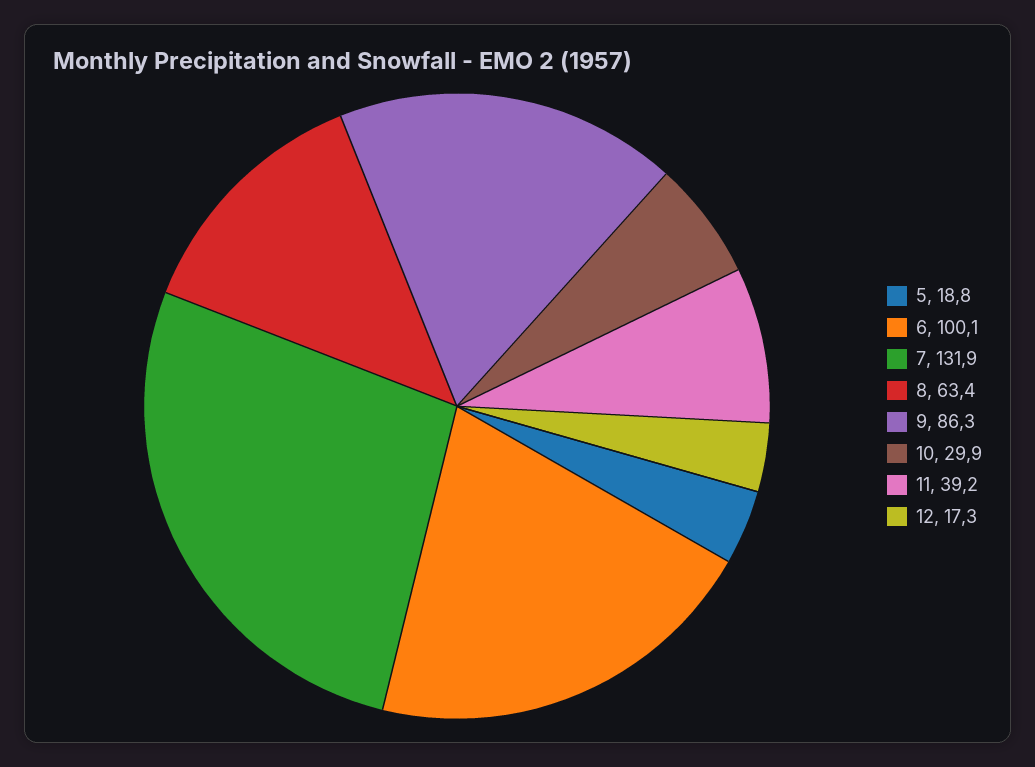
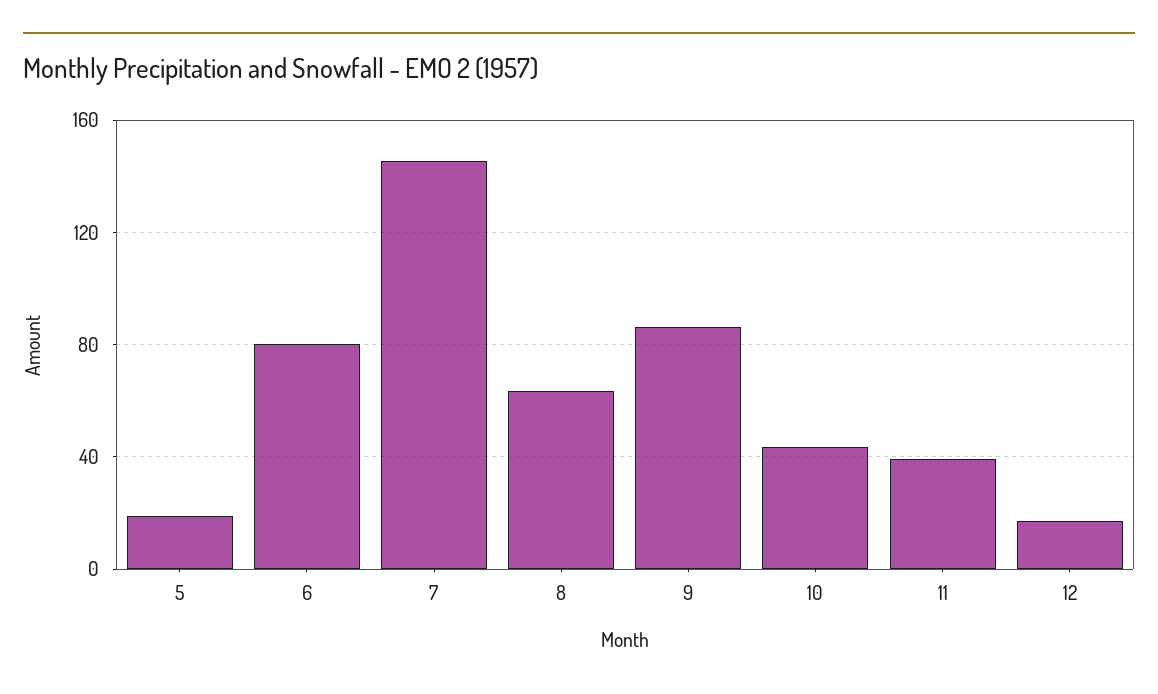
6: 100.1 -> 80
7: 131.9 -> 145
10: 29.9 -> 45

